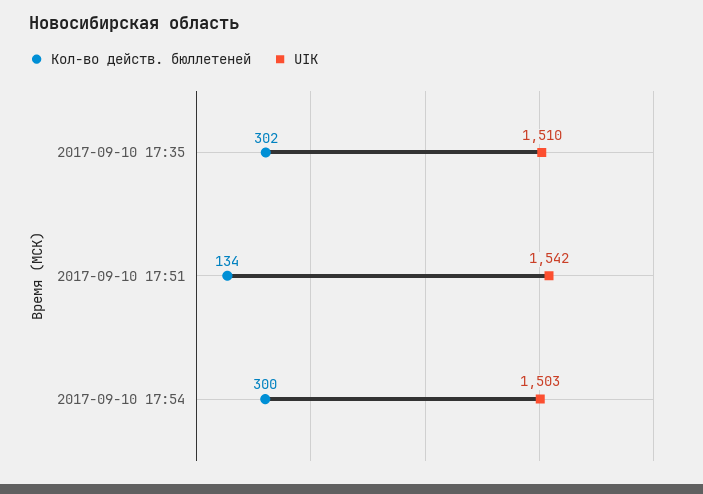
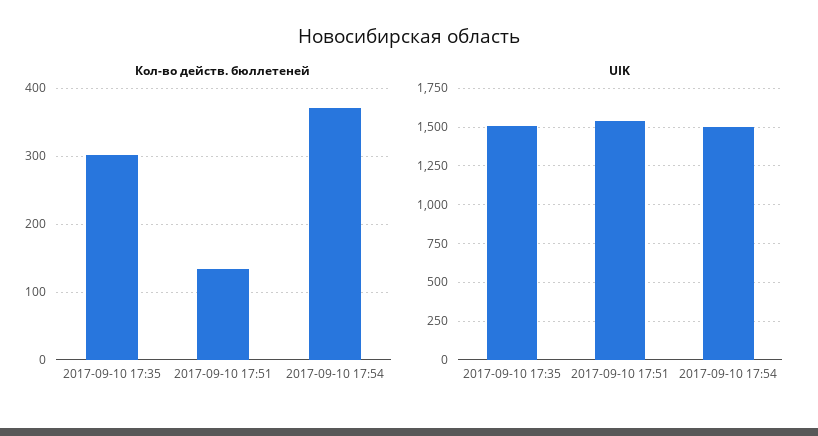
Кол-во действ. бюллетеней, 2017-09-10 17:54: 300 -> 370

